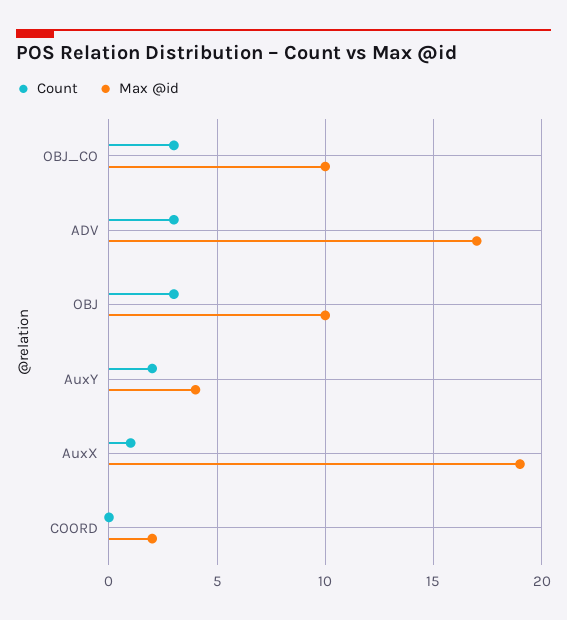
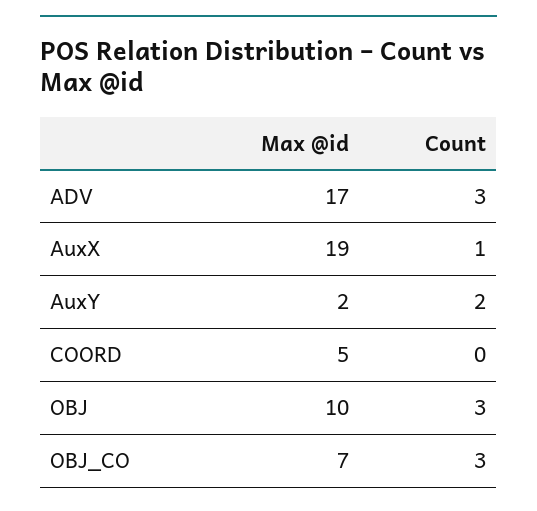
Max @id, OBJ_CO: 10 -> 7
Max @id, AuxY: 4 -> 2
Max @id, COORD: 2 -> 5

